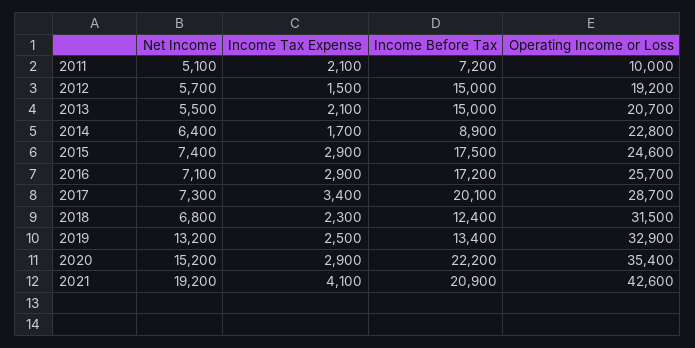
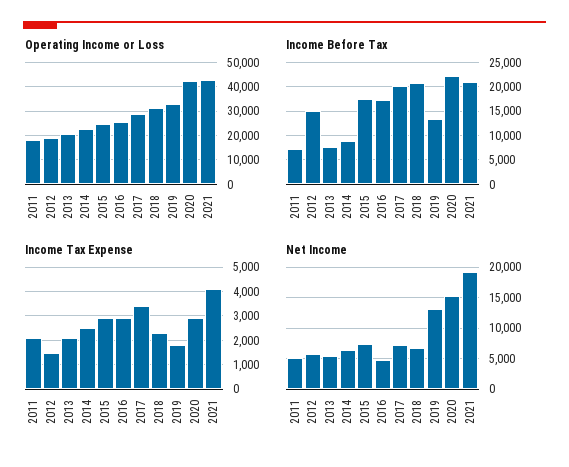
Operating Income or Loss, 2011: 10000 -> 17500
Income Before Tax, 2013: 15000 -> 7500
Income Tax Expense, 2014: 1700 -> 2500
Net Income, 2016: 7100 -> 5000
Income Before Tax, 2018: 12400 -> 20000
Income Tax Expense, 2019: 2500 -> 1750
Operating Income or Loss, 2020: 35400 -> 42500

